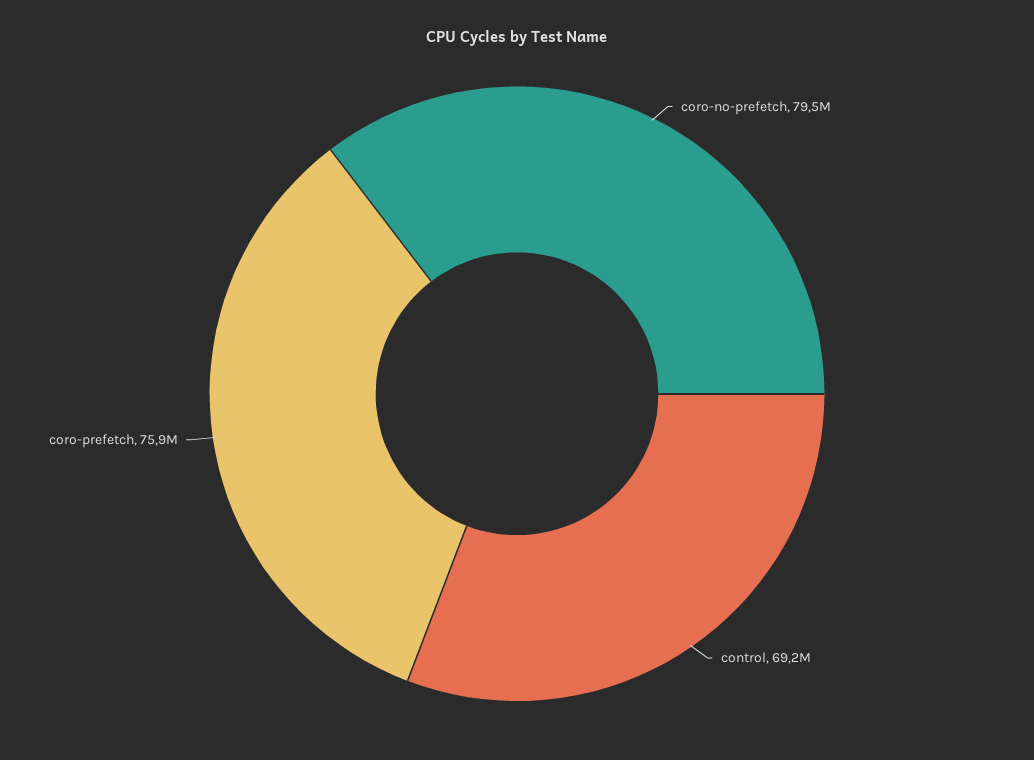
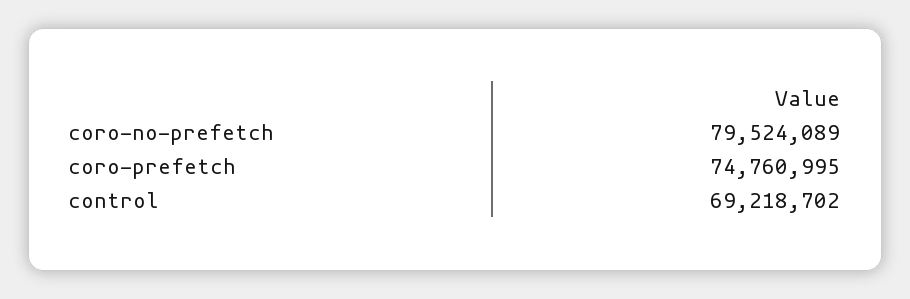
coro-prefetch: 75900000 -> 74760995

